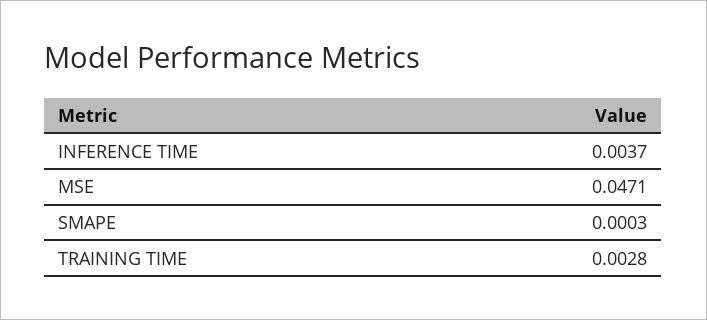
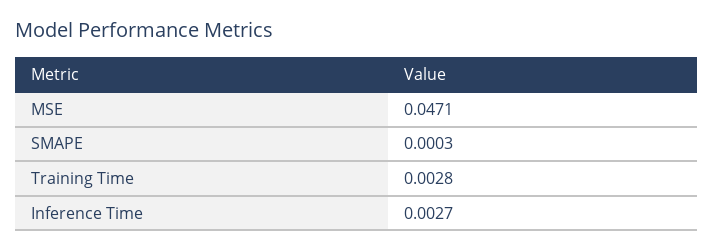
INFERENCE TIME: 0.0037 -> 0.0027

